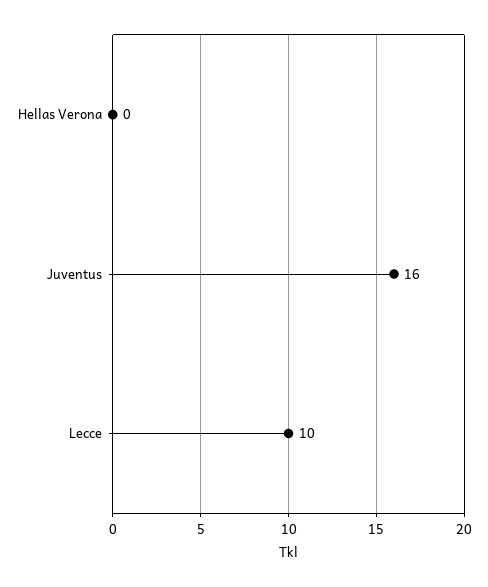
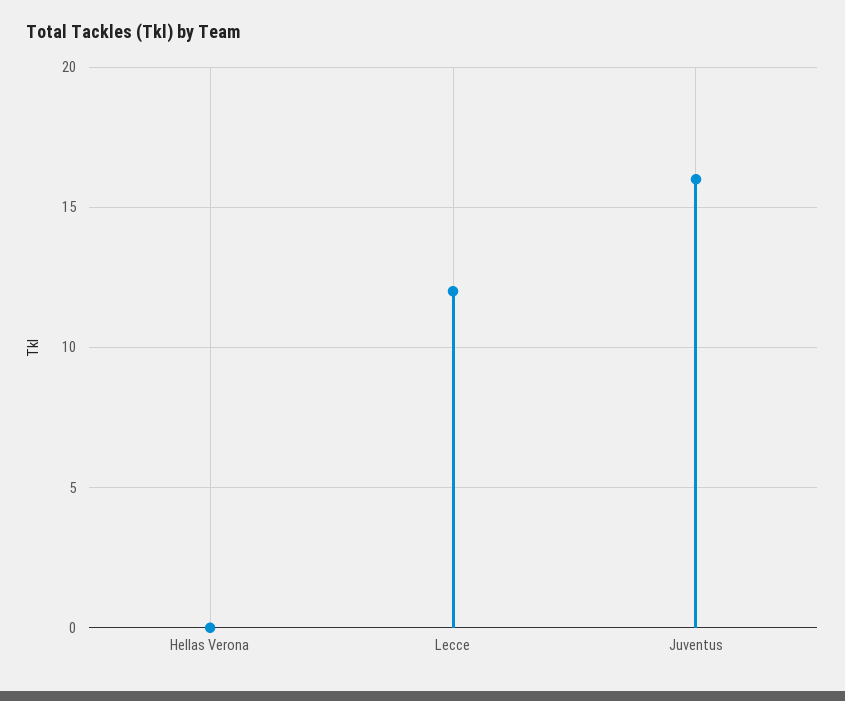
Lecce: 10 -> 12

